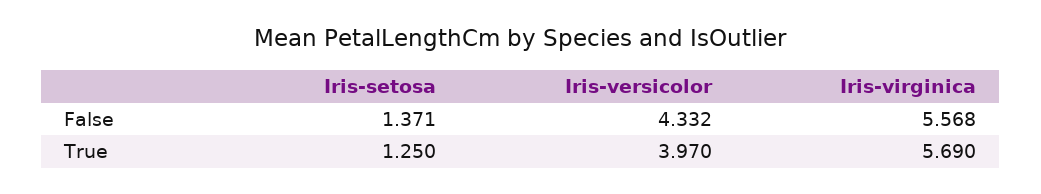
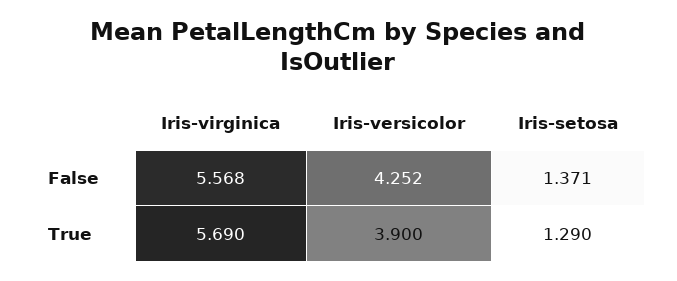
Iris-versicolor, False: 4.332 -> 4.252
Iris-setosa, True: 1.25 -> 1.29
Iris-versicolor, True: 3.97 -> 3.9

